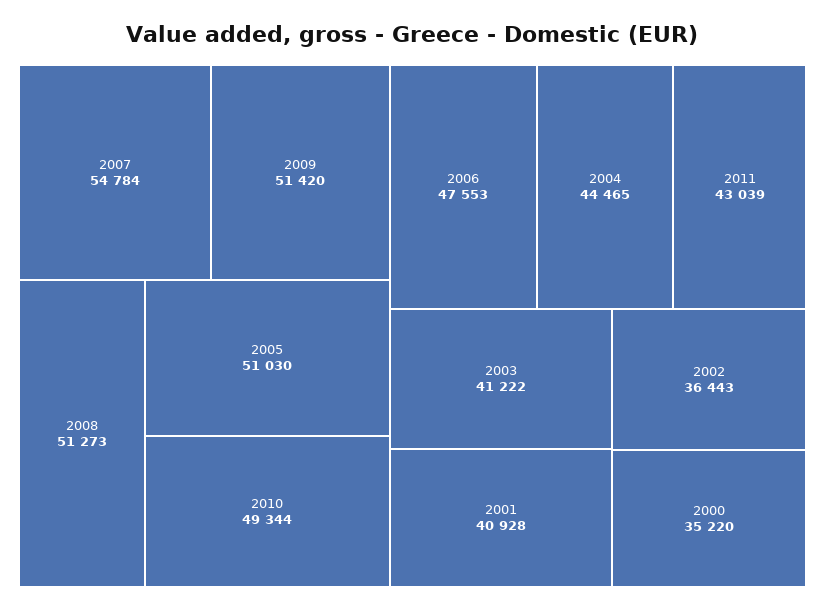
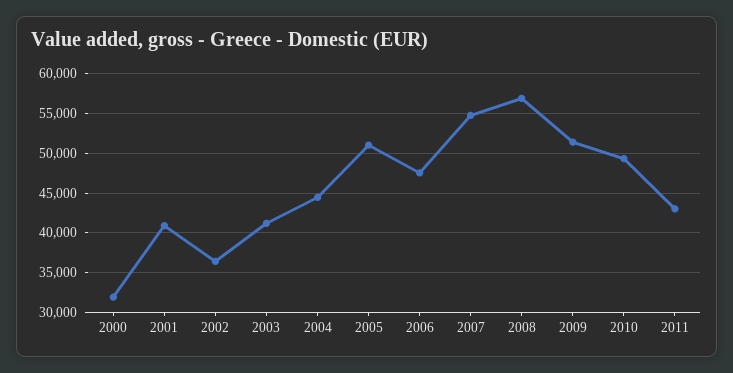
2008: 51273 -> 57000
2000: 35220 -> 32000

